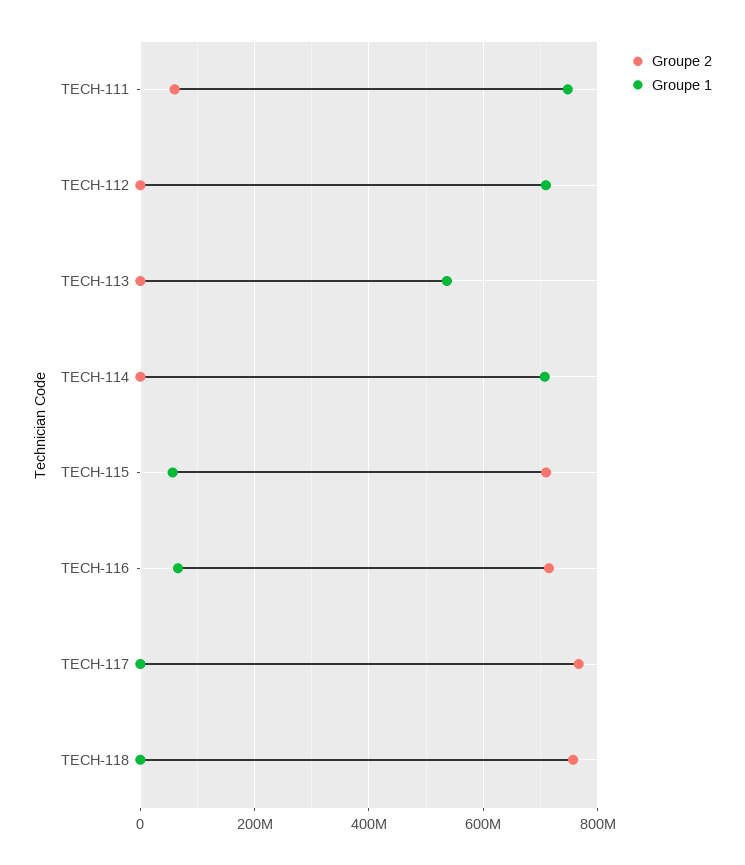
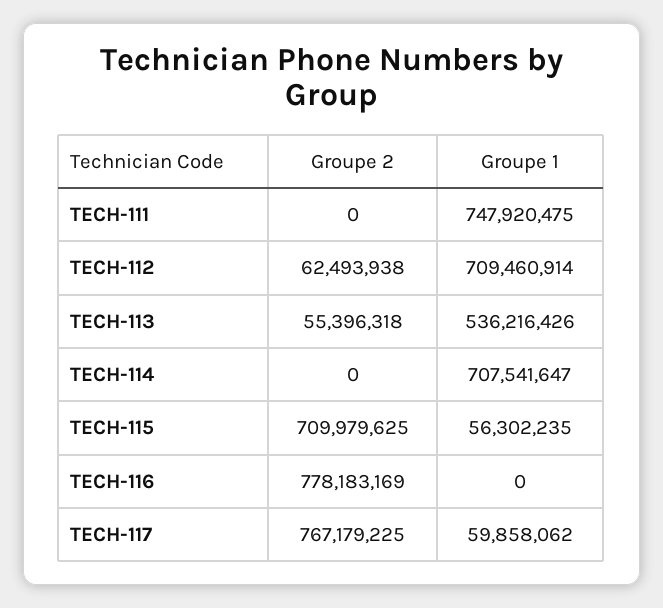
Groupe 2, TECH-111: 60000000 -> 0
Groupe 2, TECH-112: 0 -> 62493938
Groupe 2, TECH-113: 0 -> 55396318
Groupe 2, TECH-116: 720000000 -> 778183169
Groupe 1, TECH-116: 60000000 -> 0
Groupe 1, TECH-117: 0 -> 59858062
Groupe 2, TECH-118: 760000000 -> none
Groupe 1, TECH-118: 0 -> none

